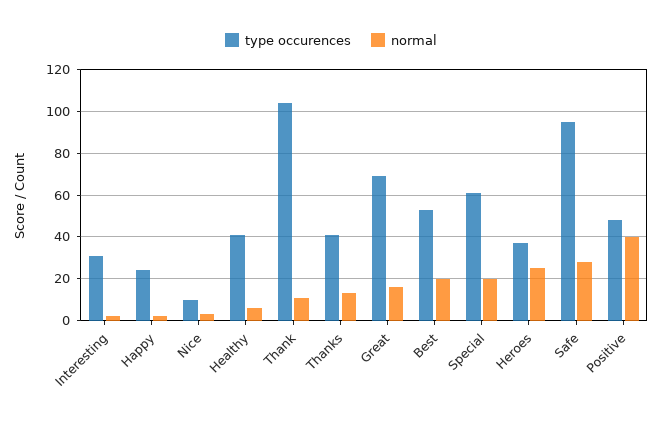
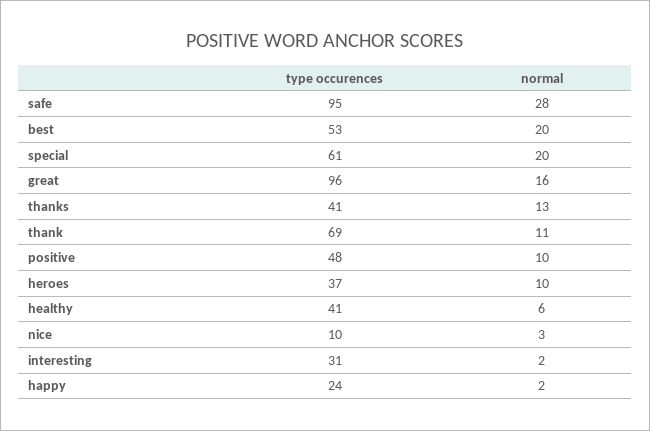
type occurences, Thank: 105 -> 69
type occurences, Great: 70 -> 96
normal, Heroes: 25 -> 10
normal, Positive: 40 -> 10

